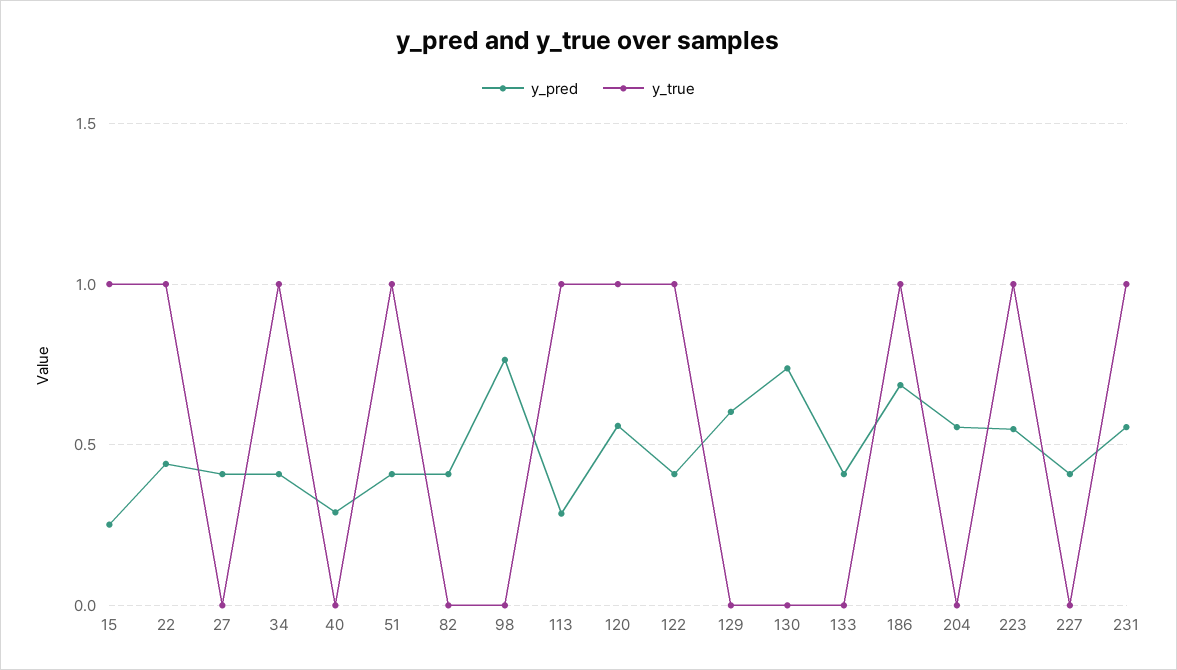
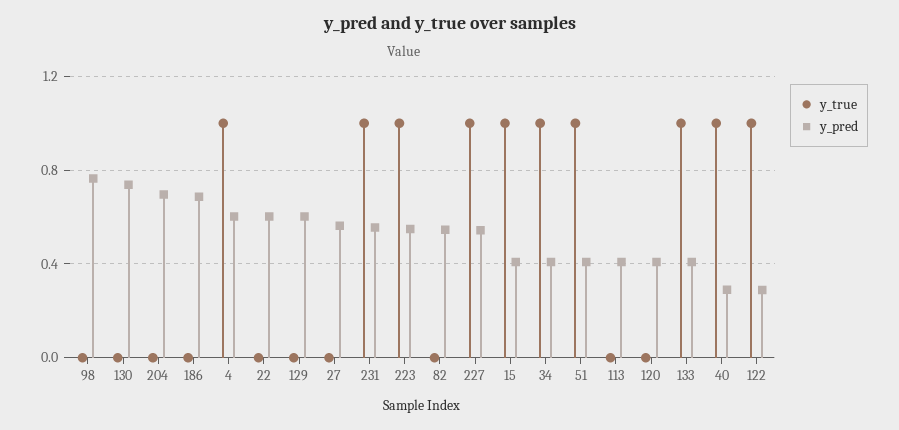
y_pred, 15: 0.25 -> 0.4
y_pred, 22: 0.45 -> 0.6
y_true, 22: 1 -> 0
y_pred, 27: 0.4 -> 0.55
y_true, 40: 0 -> 1
y_pred, 82: 0.4 -> 0.55
y_pred, 113: 0.3 -> 0.4
y_true, 113: 1 -> 0
y_pred, 120: 0.55 -> 0.4
y_true, 120: 1 -> 0
y_pred, 122: 0.4 -> 0.3
y_true, 133: 0 -> 1
y_true, 186: 1 -> 0
y_pred, 204: 0.55 -> 0.7
y_pred, 227: 0.4 -> 0.55
y_true, 227: 0 -> 1
y_true, 4: none -> 1
y_pred, 4: none -> 0.6

